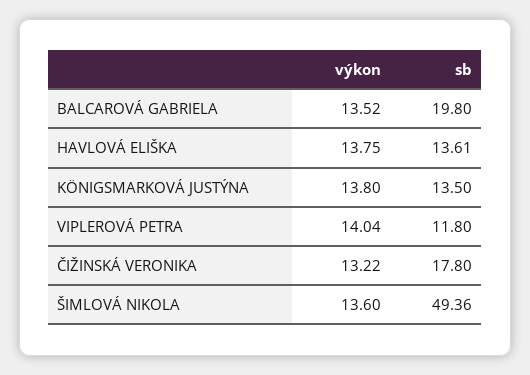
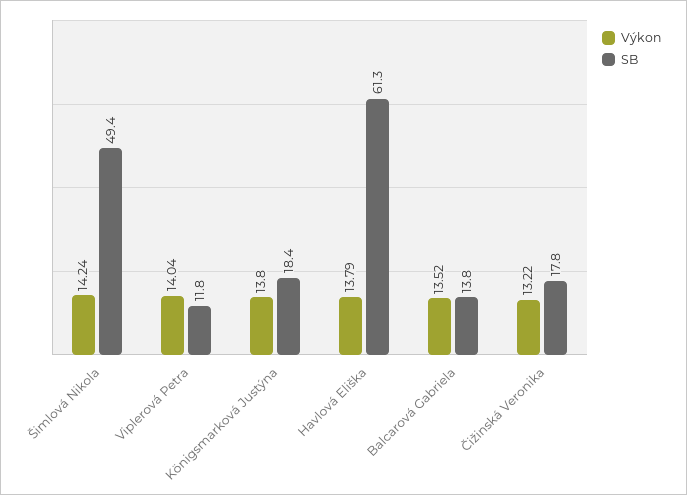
sb, BALCAROVÁ GABRIELA: 19.8 -> 13.8
výkon, HAVLOVÁ ELIŠKA: 13.75 -> 13.79
sb, HAVLOVÁ ELIŠKA: 13.61 -> 61.3
sb, KÖNIGSMARKOVÁ JUSTÝNA: 13.5 -> 18.4
výkon, ŠIMLOVÁ NIKOLA: 13.6 -> 14.24

